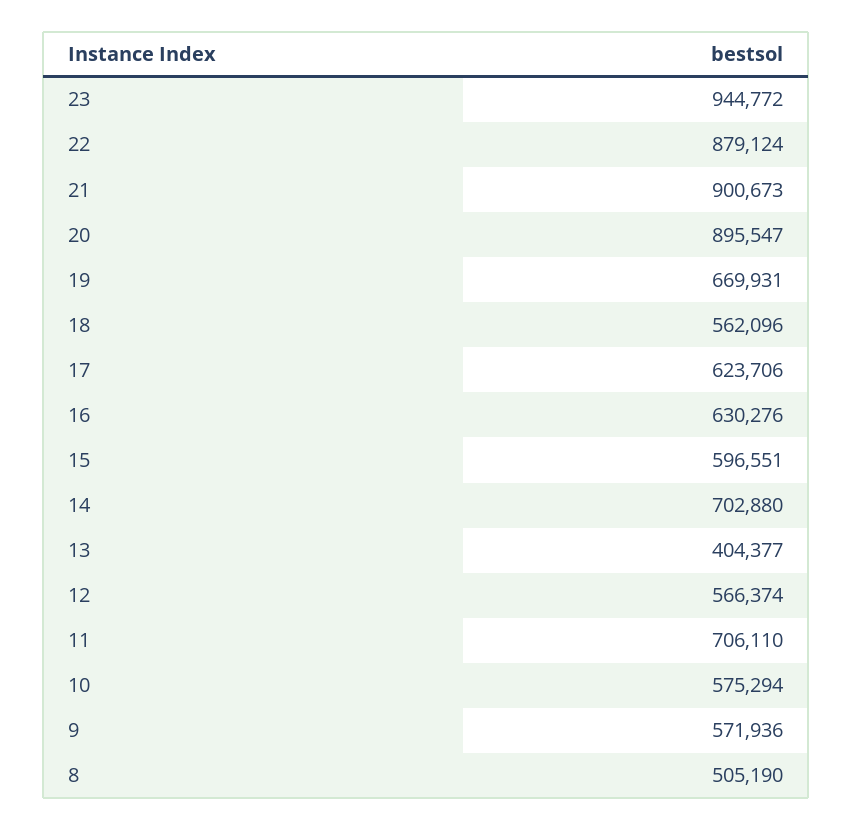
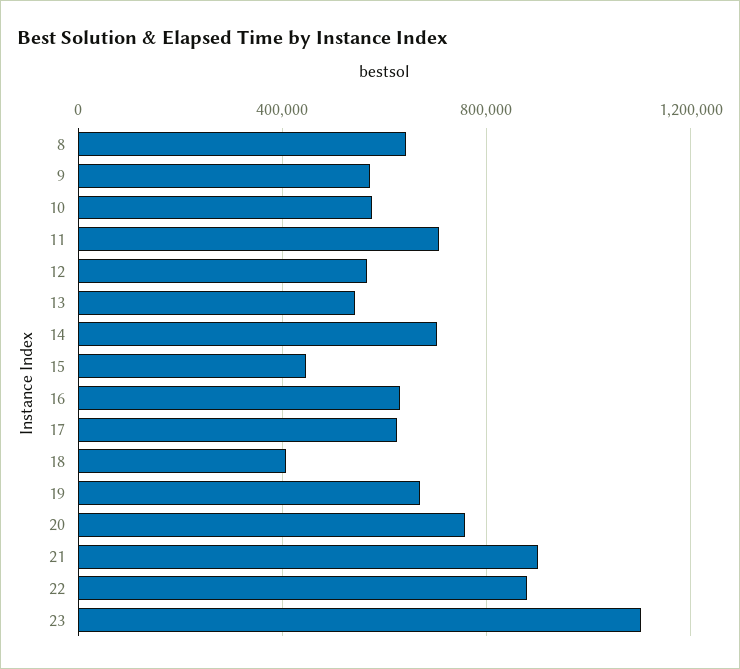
23: 944772 -> 1100000
20: 895547 -> 750000
18: 562096 -> 400000
15: 596551 -> 450000
13: 404377 -> 550000
8: 505190 -> 650000

